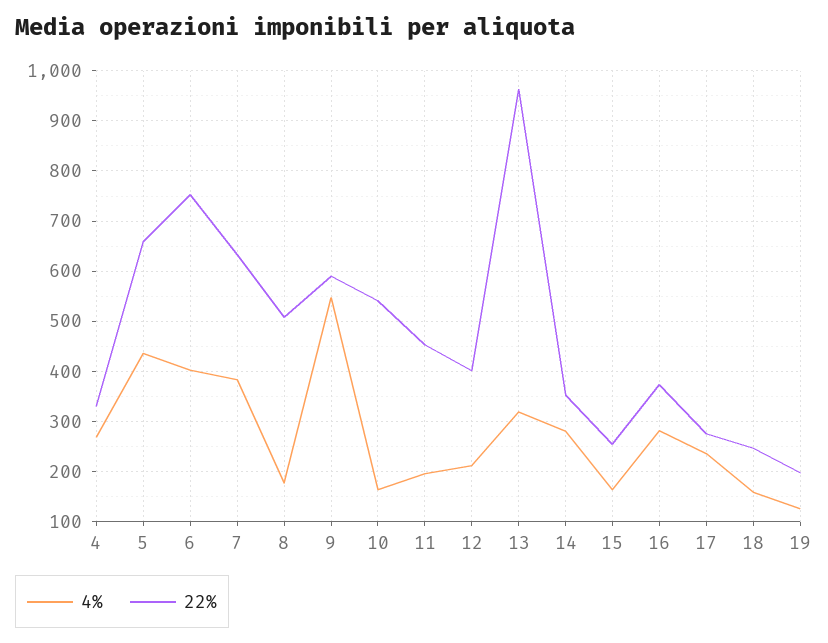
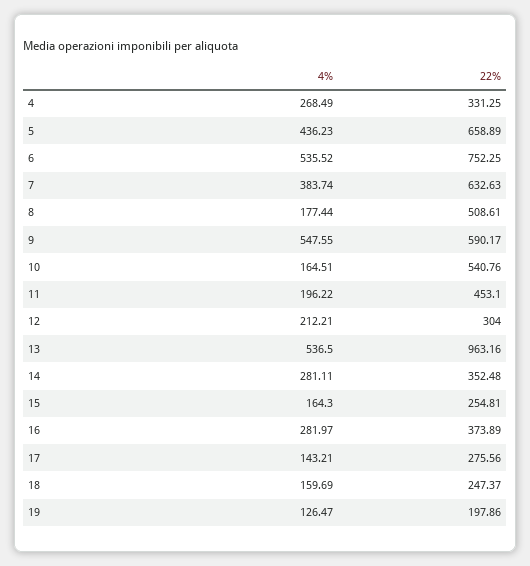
4%, 6: 400 -> 535.52
22%, 12: 400 -> 304
4%, 13: 320 -> 536.5
4%, 17: 240 -> 143.21

